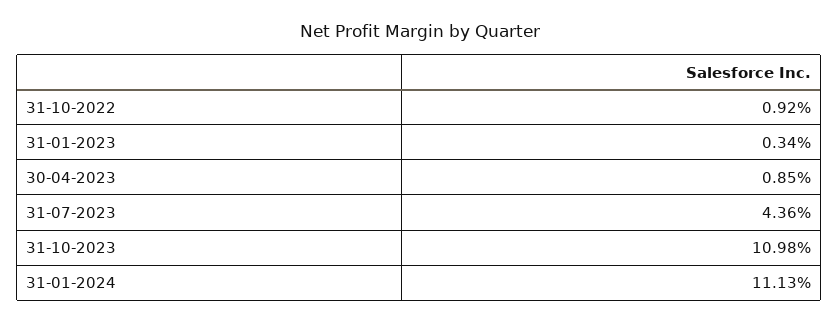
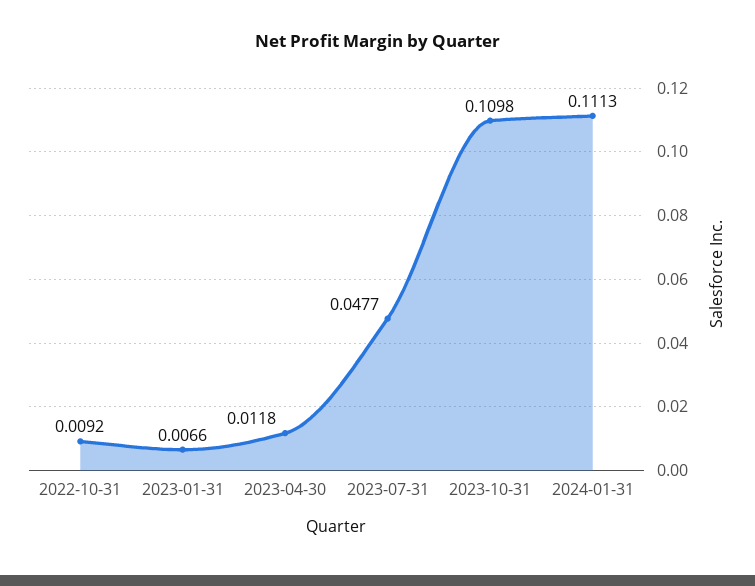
31-01-2023: 0.0034 -> 0.0066
30-04-2023: 0.0085 -> 0.0118
31-07-2023: 0.0436 -> 0.0477

